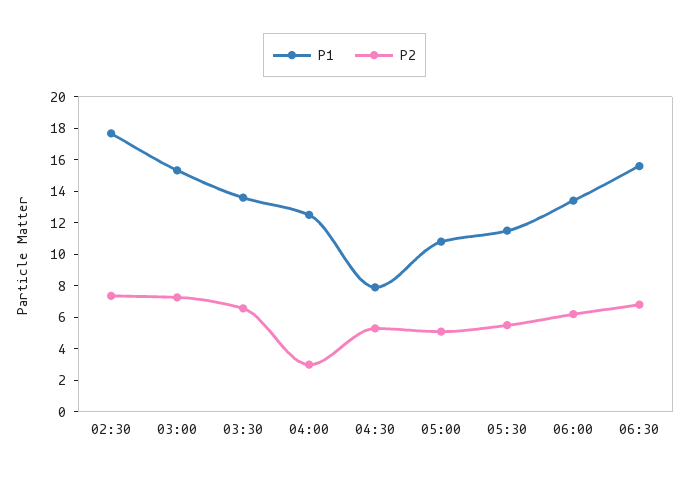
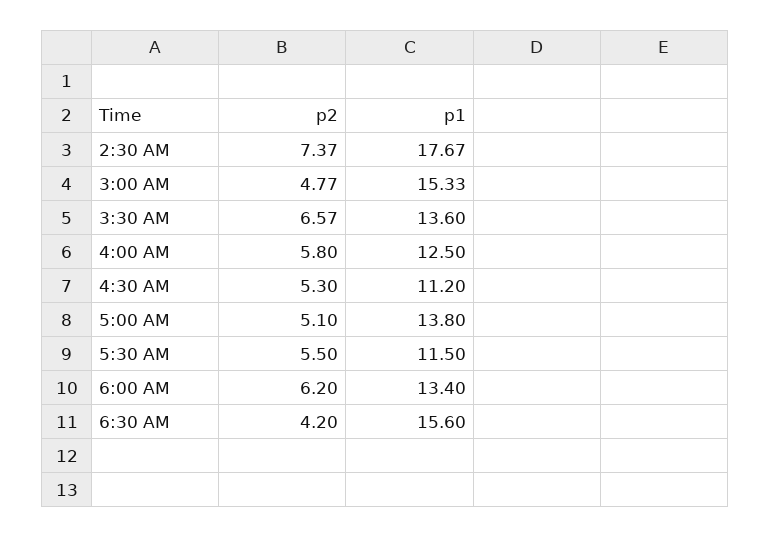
P2, 03:00: 7 -> 4.77
P2, 04:00: 3 -> 5.8
P1, 04:30: 8 -> 11.2
P1, 05:00: 11 -> 13.8
P2, 06:30: 7 -> 4.2

